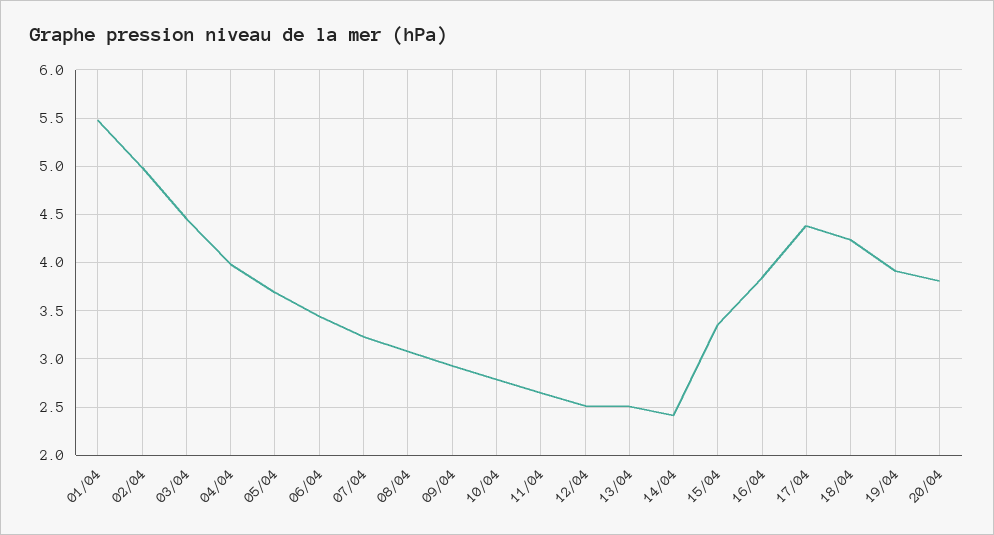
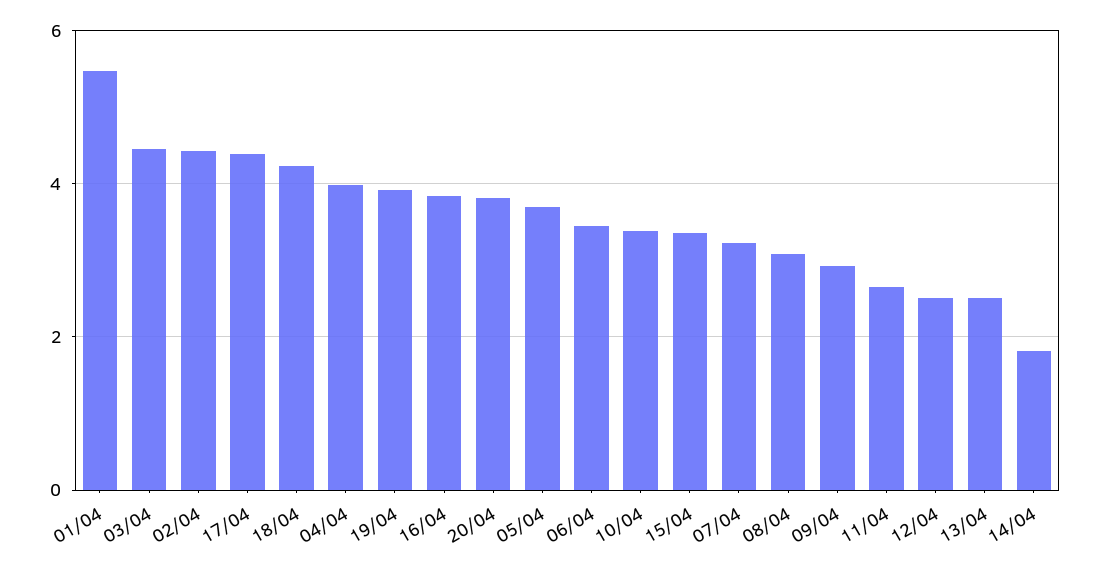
02/04: 5 -> 4.4
10/04: 2.8 -> 3.4
14/04: 2.4 -> 1.8

